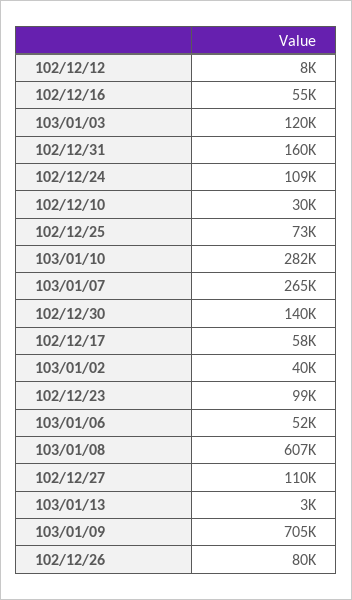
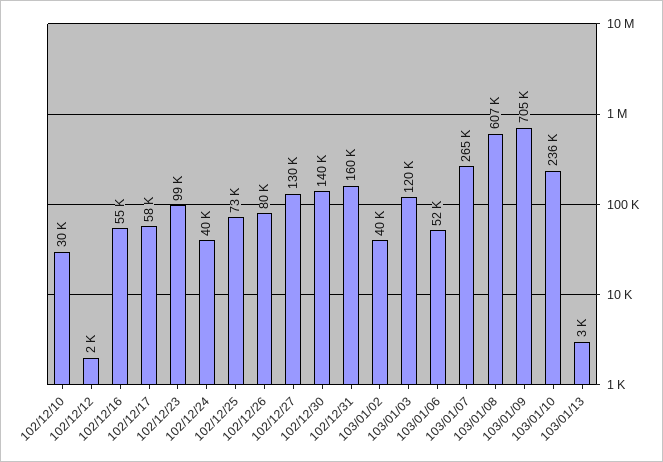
102/12/12: 8000 -> 2000
102/12/24: 109000 -> 40000
103/01/10: 282000 -> 236000
102/12/27: 110000 -> 130000

